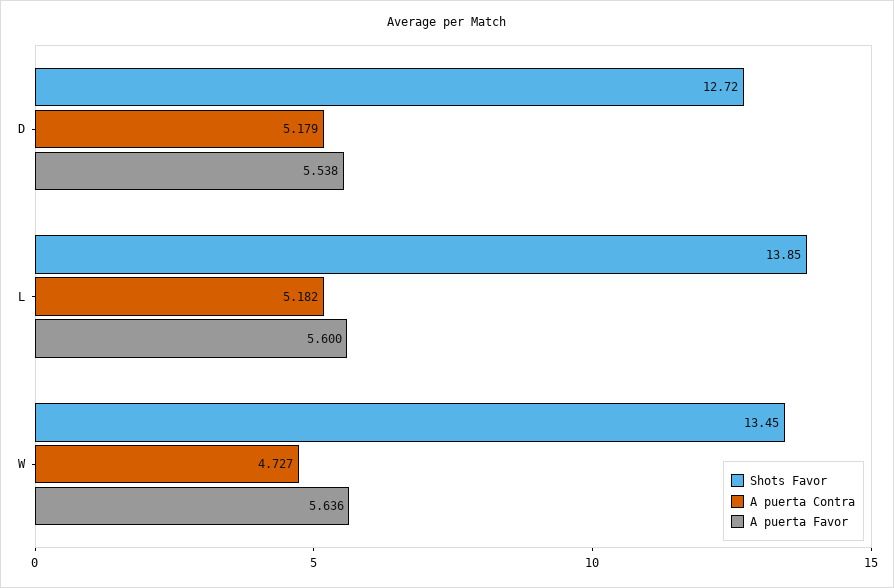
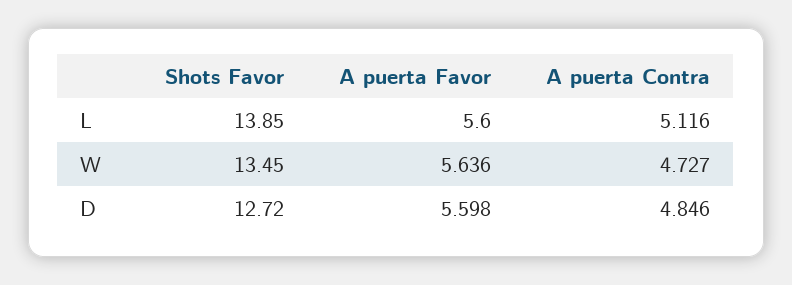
A puerta Contra, D: 5.179 -> 4.846
A puerta Favor, D: 5.538 -> 5.598
A puerta Contra, L: 5.182 -> 5.116

